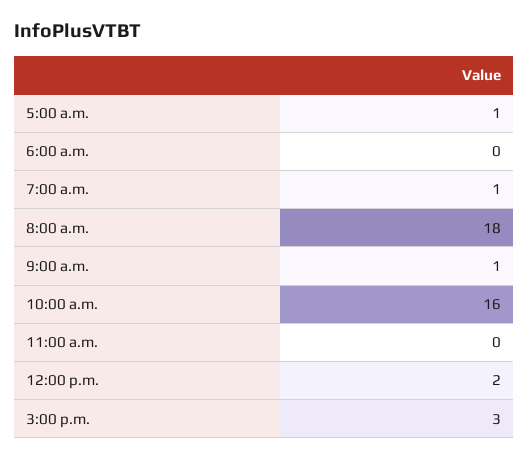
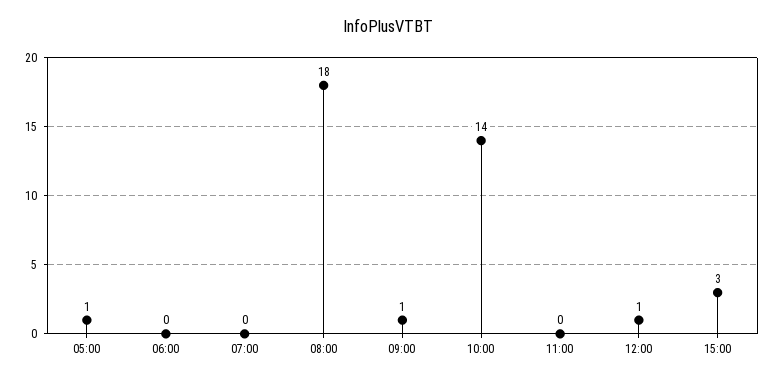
7:00 a.m.: 1 -> 0
10:00 a.m.: 16 -> 14
12:00 p.m.: 2 -> 1

